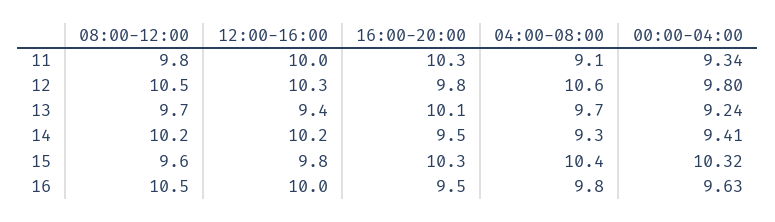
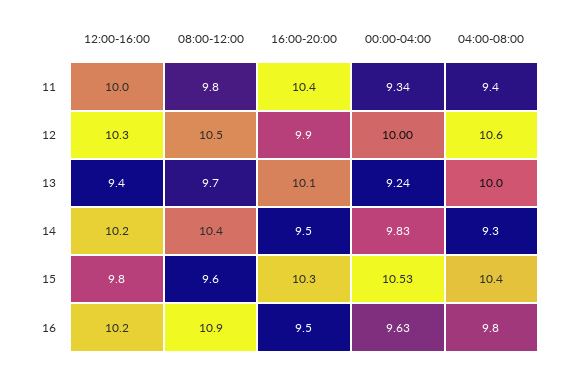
16:00-20:00, 11: 10.3 -> 10.4
04:00-08:00, 11: 9.1 -> 9.4
16:00-20:00, 12: 9.8 -> 9.9
00:00-04:00, 12: 9.8 -> 10
04:00-08:00, 13: 9.7 -> 10
08:00-12:00, 14: 10.2 -> 10.4
00:00-04:00, 14: 9.41 -> 9.83
00:00-04:00, 15: 10.32 -> 10.53
08:00-12:00, 16: 10.5 -> 10.9
12:00-16:00, 16: 10 -> 10.2

